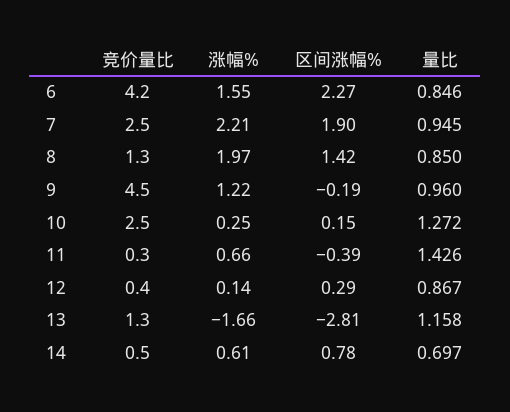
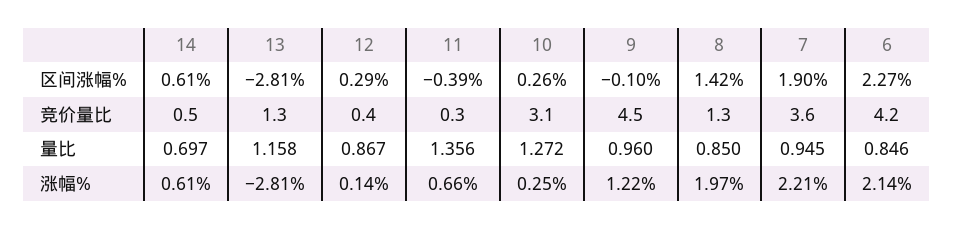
涨幅%, 6: 1.55 -> 2.14
竞价量比, 7: 2.5 -> 3.6
区间涨幅%, 9: -0.19 -> -0.1
竞价量比, 10: 2.5 -> 3.1
区间涨幅%, 10: 0.15 -> 0.26
量比, 11: 1.426 -> 1.356
涨幅%, 13: -1.66 -> -2.81
区间涨幅%, 14: 0.78 -> 0.61

